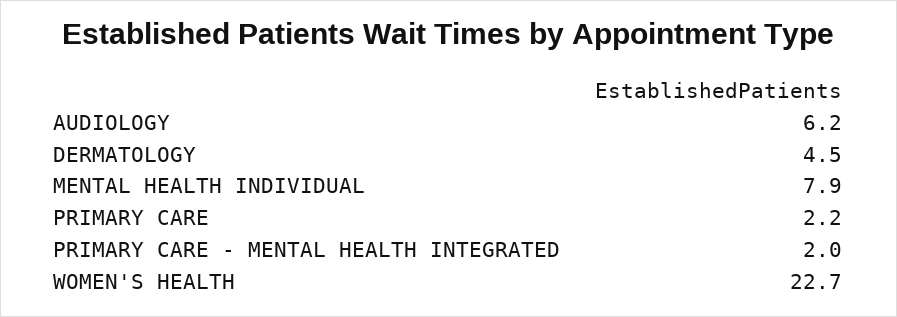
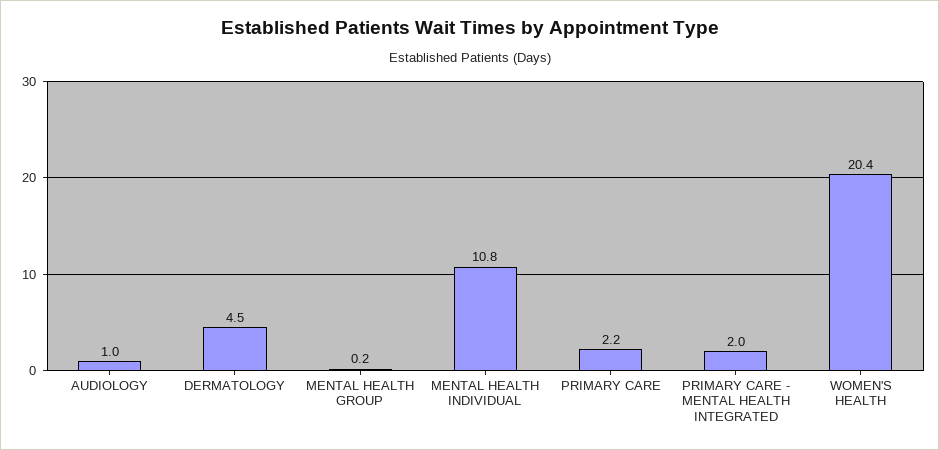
AUDIOLOGY: 6.2 -> 1
MENTAL HEALTH INDIVIDUAL: 7.9 -> 10.8
WOMEN'S HEALTH: 22.7 -> 20.4
MENTAL HEALTH GROUP: none -> 0.2

